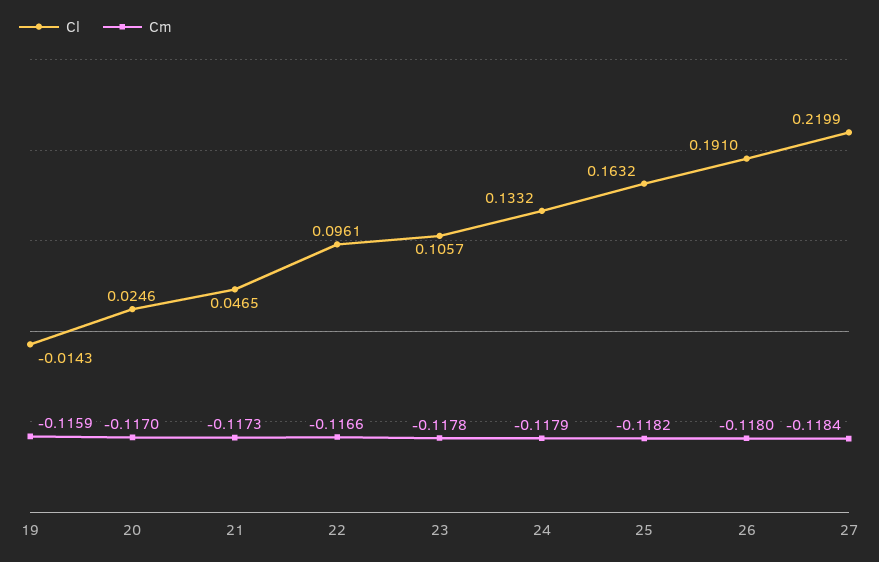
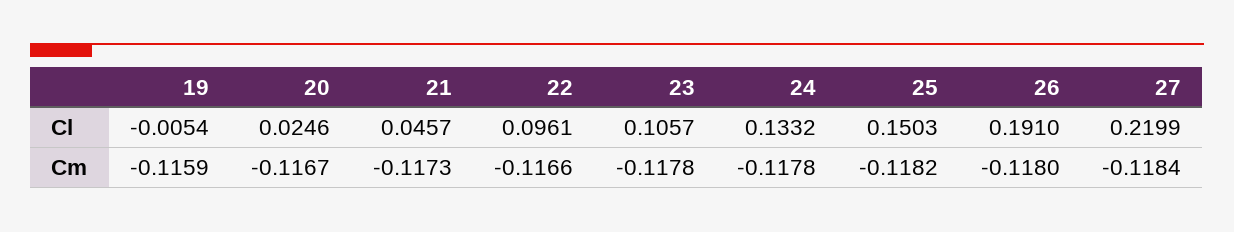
Cl, 19: -0.0143 -> -0.0054
Cm, 20: -0.117 -> -0.1167
Cl, 21: 0.0465 -> 0.0457
Cm, 24: -0.1179 -> -0.1178
Cl, 25: 0.1632 -> 0.1503

